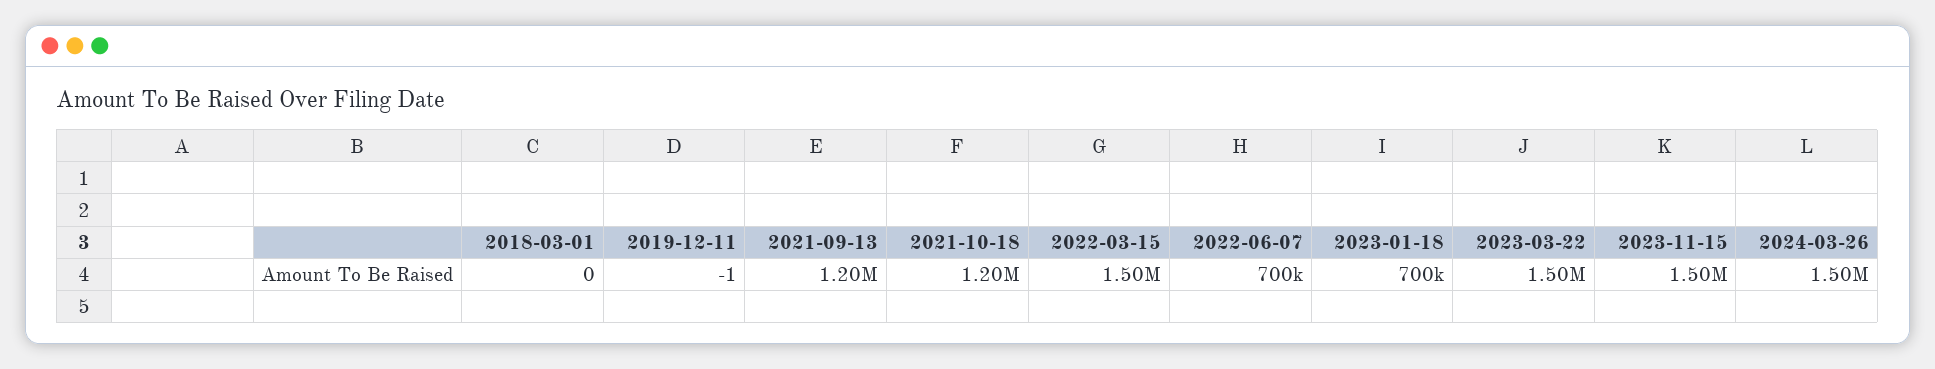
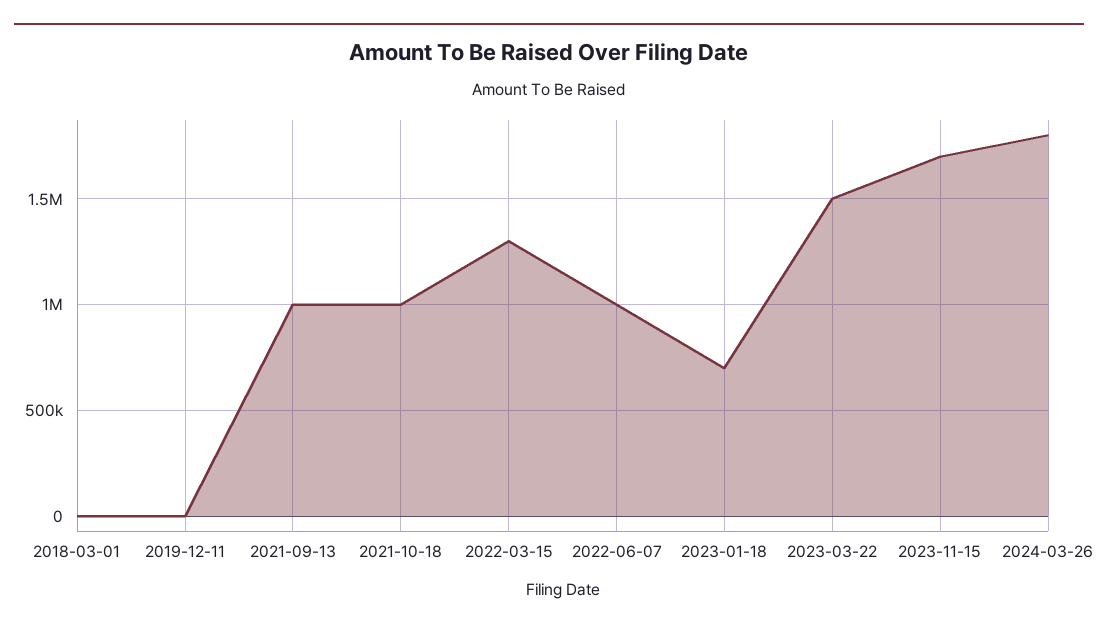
2021-09-13: 1200000 -> 1000000
2021-10-18: 1200000 -> 1000000
2022-03-15: 1500000 -> 1300000
2022-06-07: 700000 -> 1000000
2023-11-15: 1500000 -> 1700000
2024-03-26: 1500000 -> 1800000

